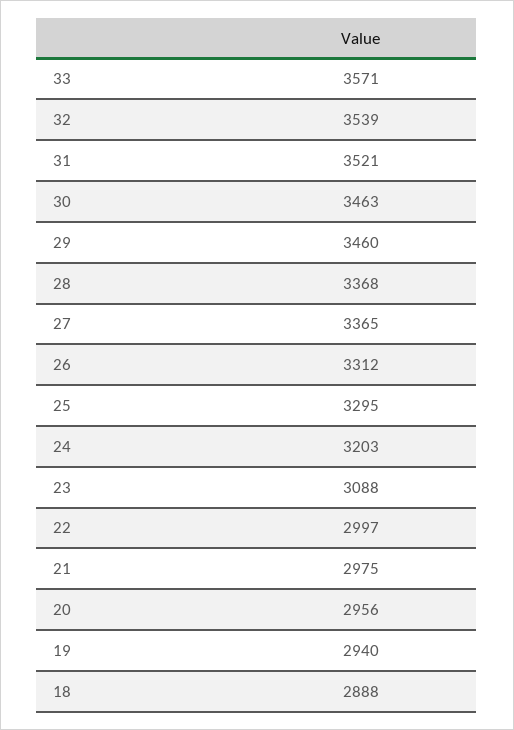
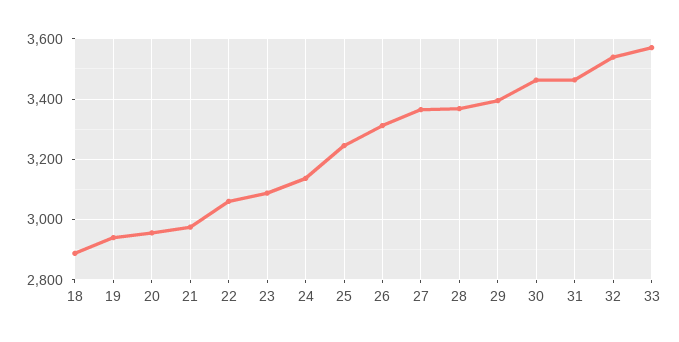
31: 3521 -> 3460
29: 3460 -> 3400
25: 3295 -> 3240
24: 3203 -> 3140
22: 2997 -> 3060

